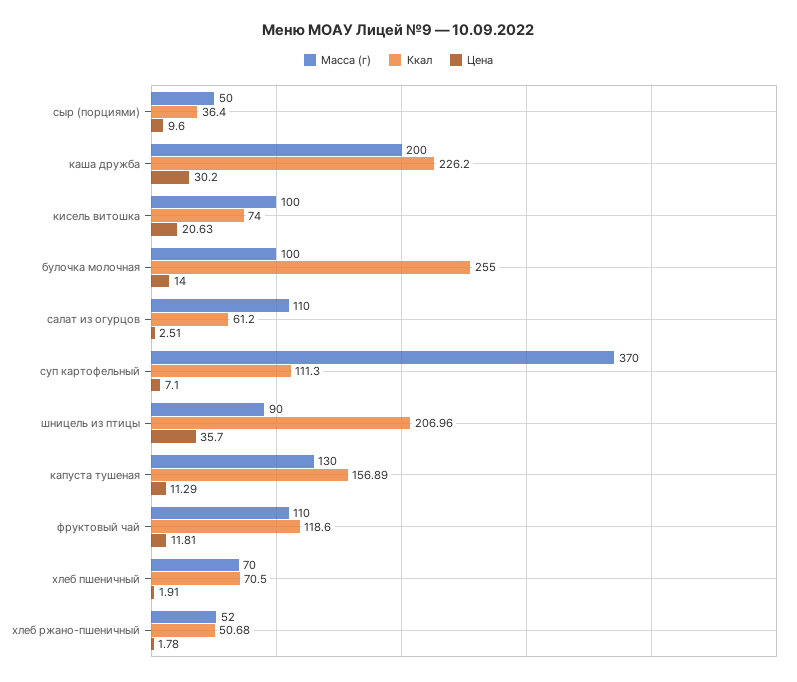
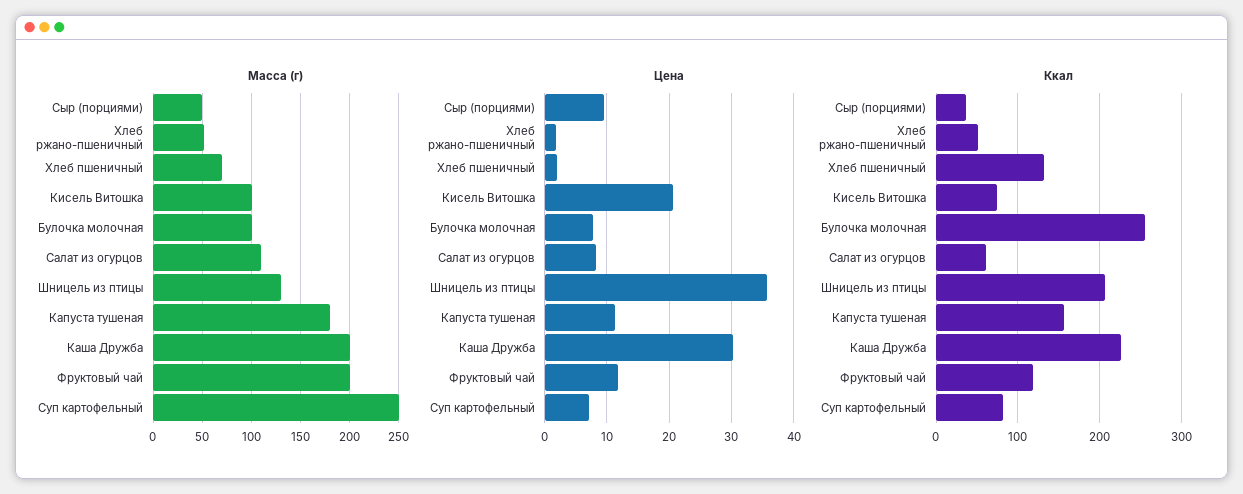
Цена, булочка молочная: 14 -> 8
Цена, салат из огурцов: 2.51 -> 8
Масса (г), суп картофельный: 370 -> 250
Ккал, суп картофельный: 111.3 -> 80
Масса (г), шницель из птицы: 90 -> 130
Масса (г), капуста тушеная: 130 -> 180
Масса (г), фруктовый чай: 110 -> 200
Ккал, хлеб пшеничный: 70.5 -> 130

